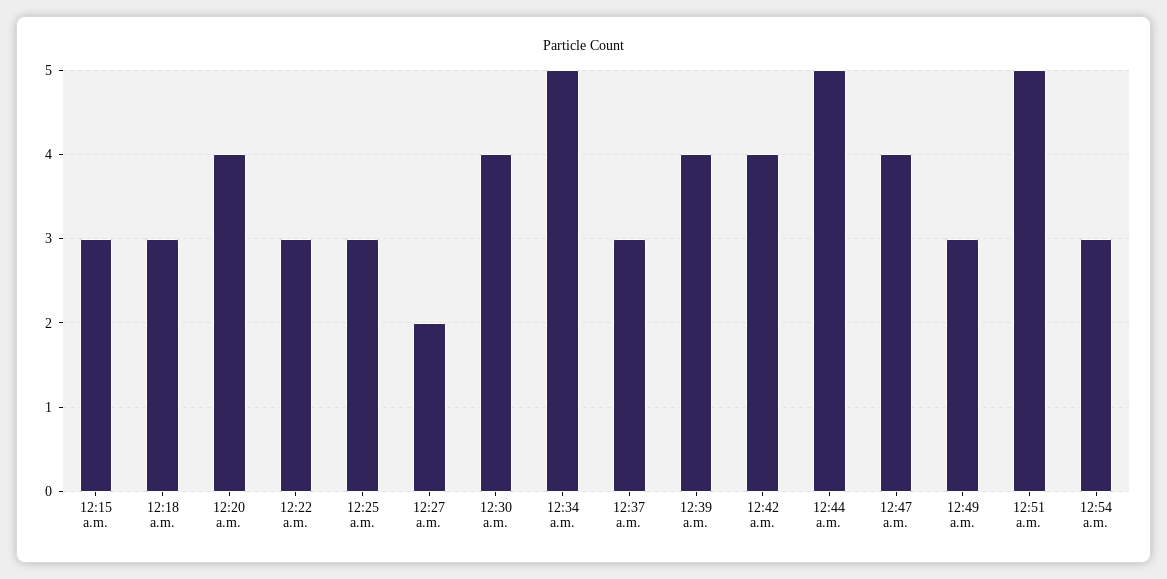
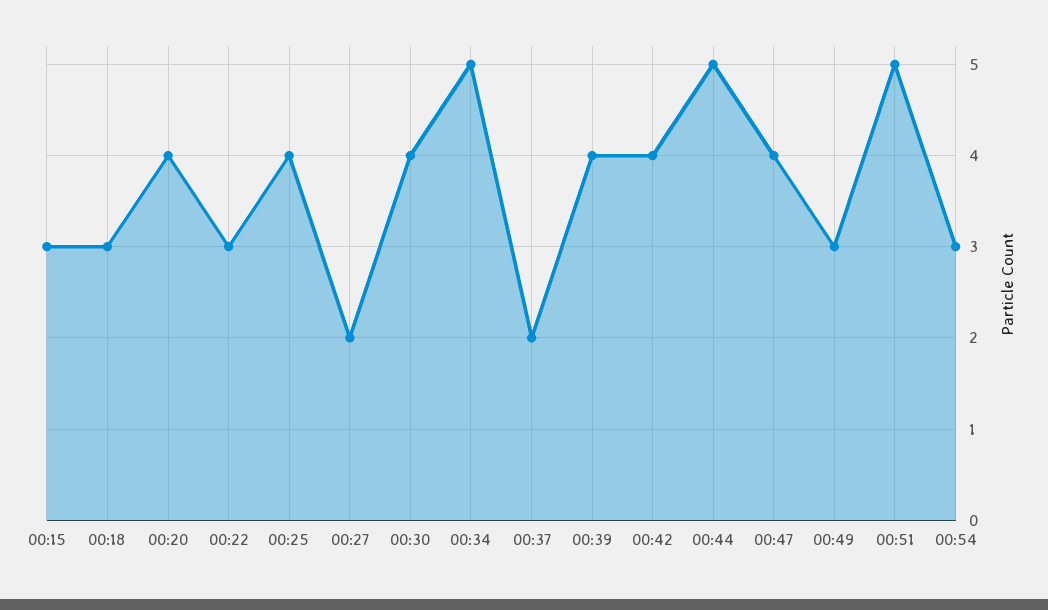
12:25 a.m.: 3 -> 4
12:37 a.m.: 3 -> 2

